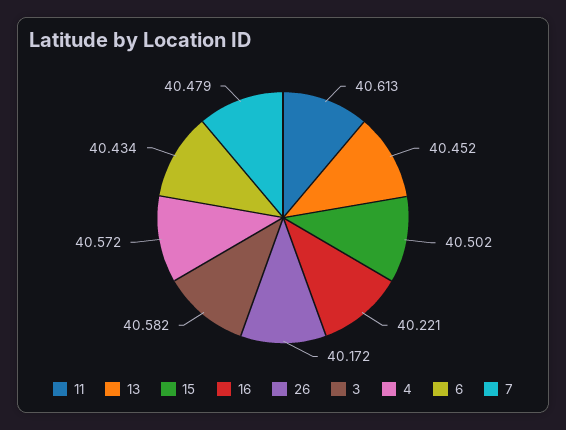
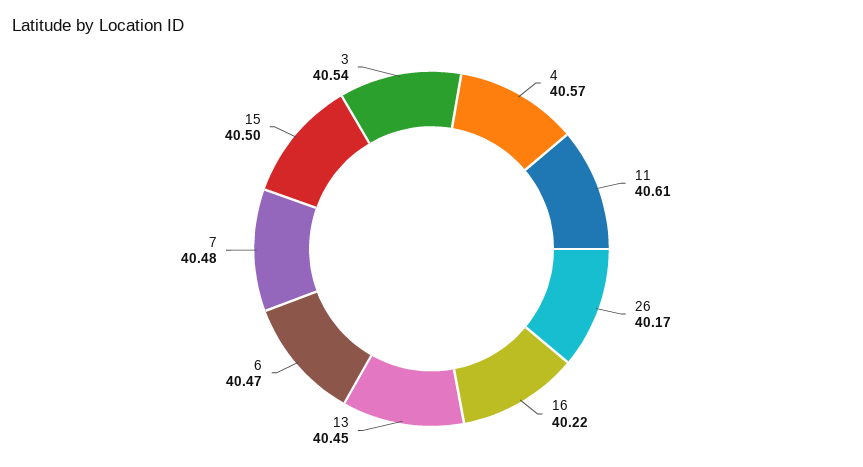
3: 40.582 -> 40.54
6: 40.434 -> 40.47

